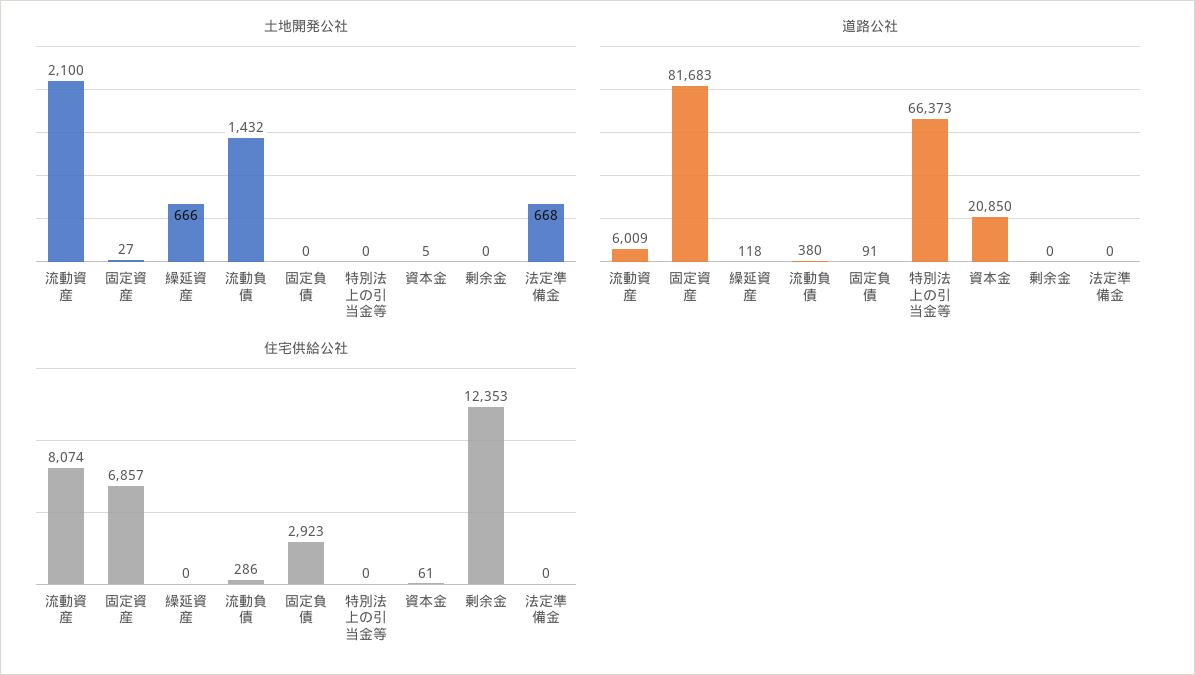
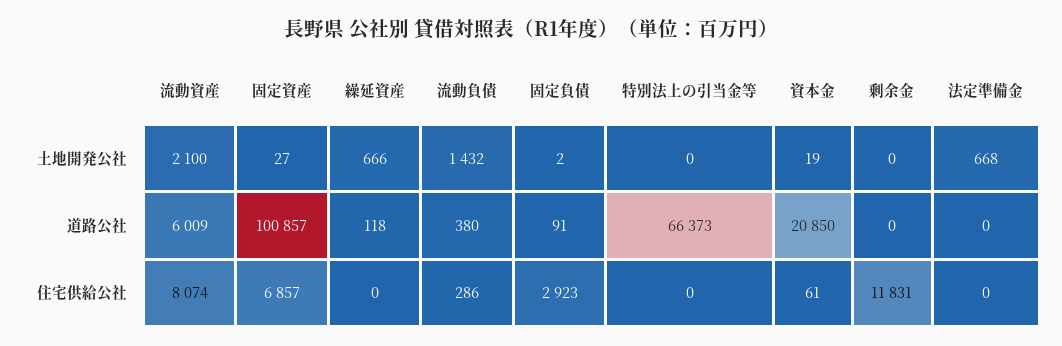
土地開発公社, 固定負債: 0 -> 2
土地開発公社, 資本金: 5 -> 19
道路公社, 固定資産: 81683 -> 100857
住宅供給公社, 剰余金: 12353 -> 11831

